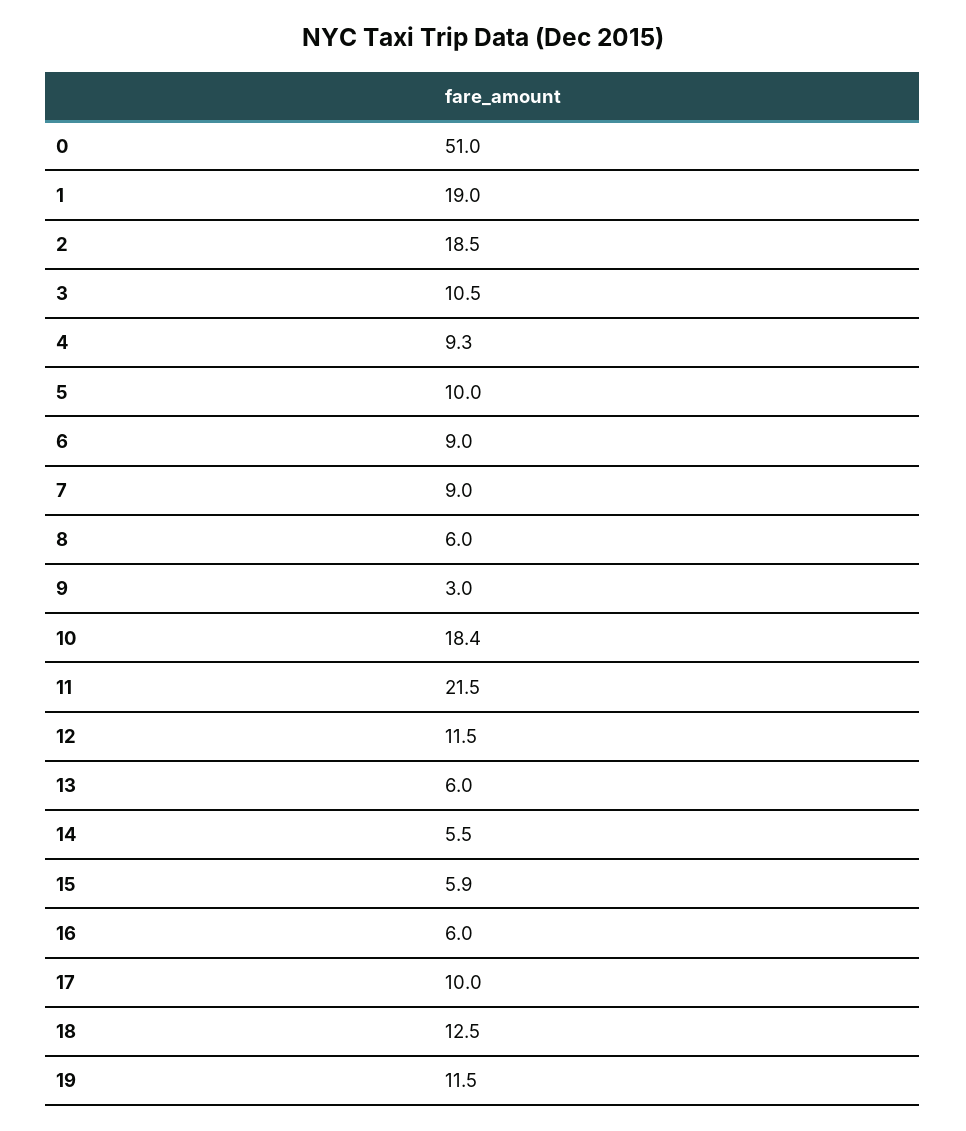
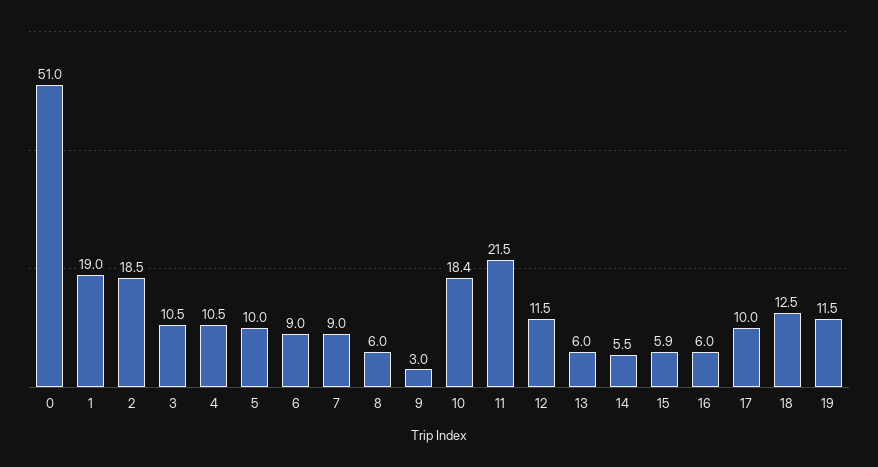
4: 9.3 -> 10.5

